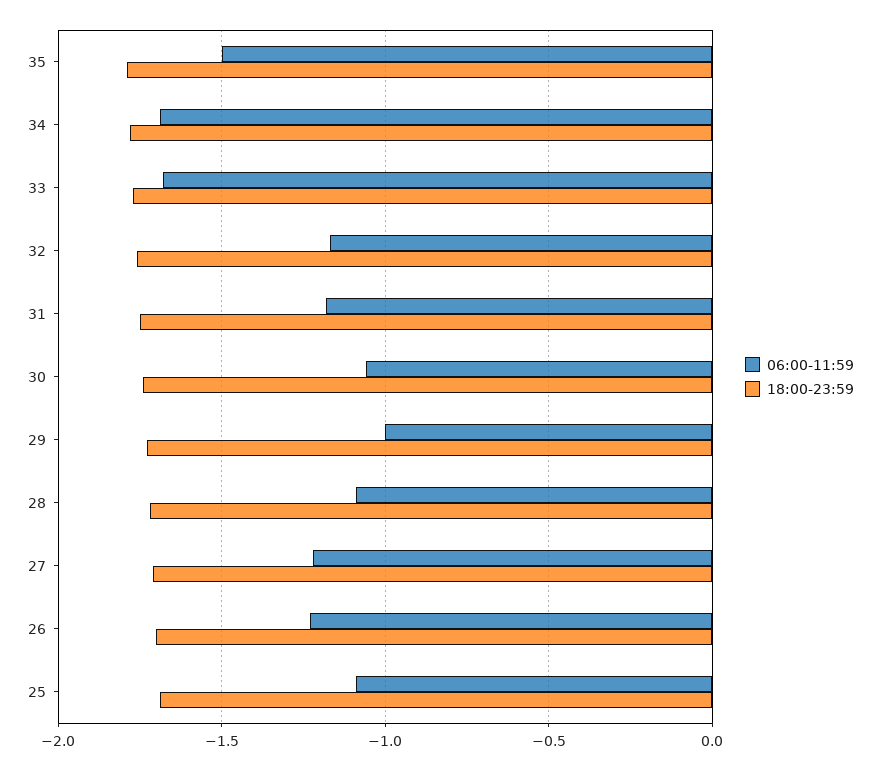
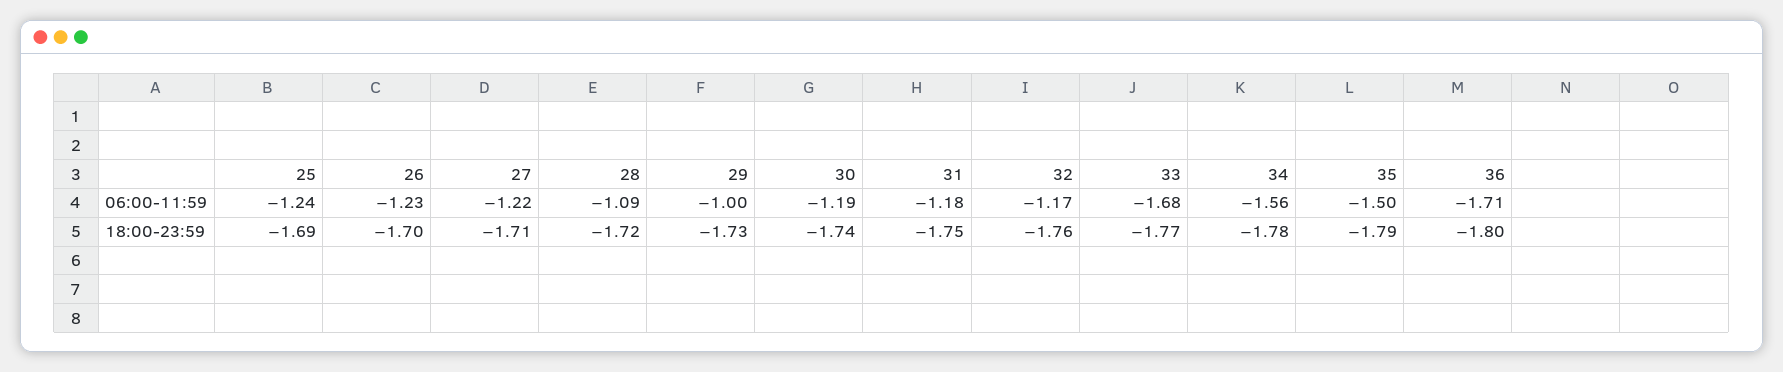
06:00-11:59, 34: -1.7 -> -1.56
06:00-11:59, 30: -1.05 -> -1.19
06:00-11:59, 25: -1.1 -> -1.24
06:00-11:59, 36: none -> -1.71
18:00-23:59, 36: none -> -1.8

